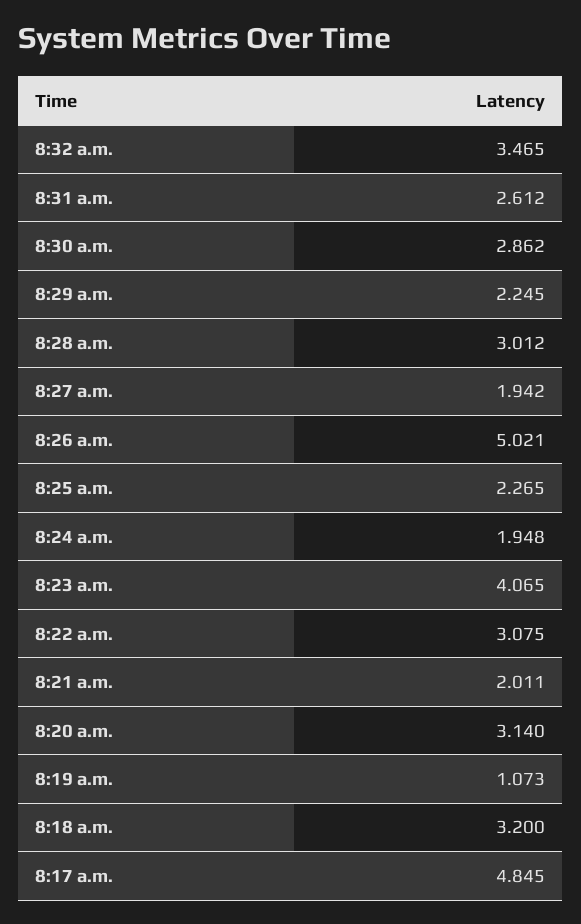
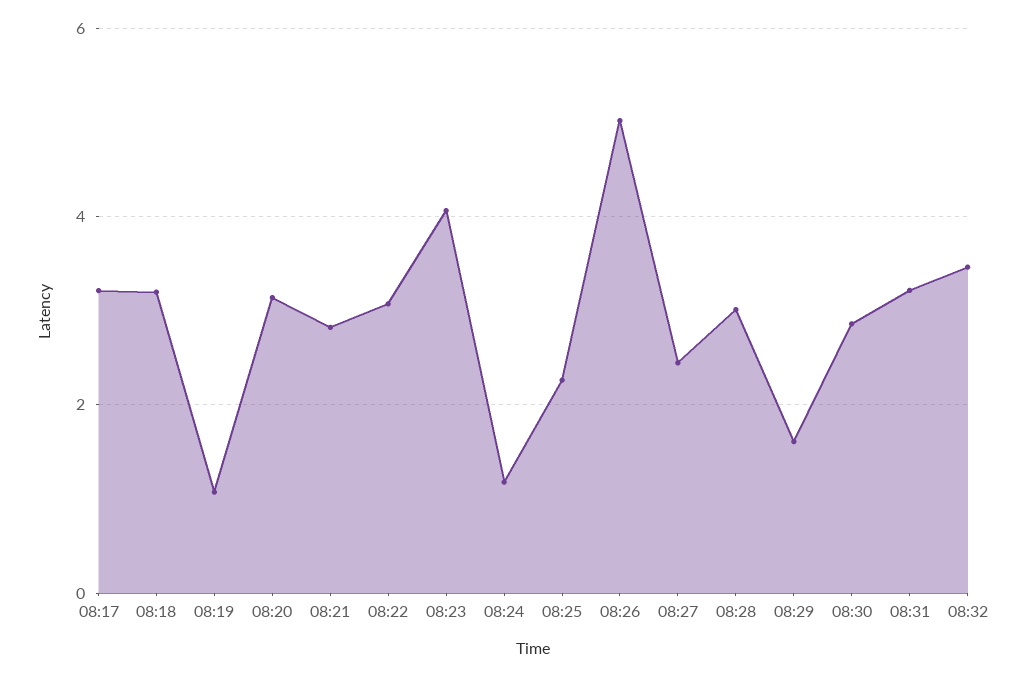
8:31 a.m.: 2.612 -> 3.2
8:29 a.m.: 2.245 -> 1.6
8:27 a.m.: 1.942 -> 2.4
8:24 a.m.: 1.948 -> 1.2
8:21 a.m.: 2.011 -> 2.8
8:17 a.m.: 4.845 -> 3.2

